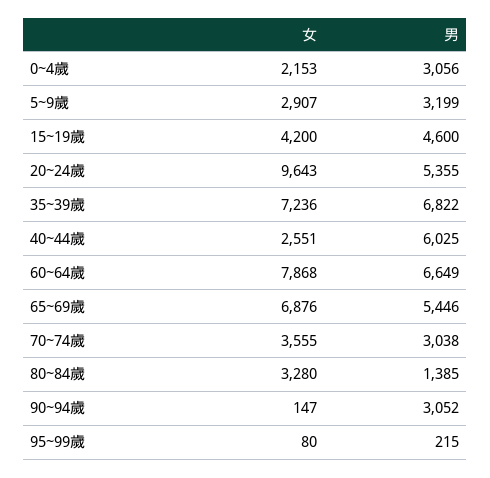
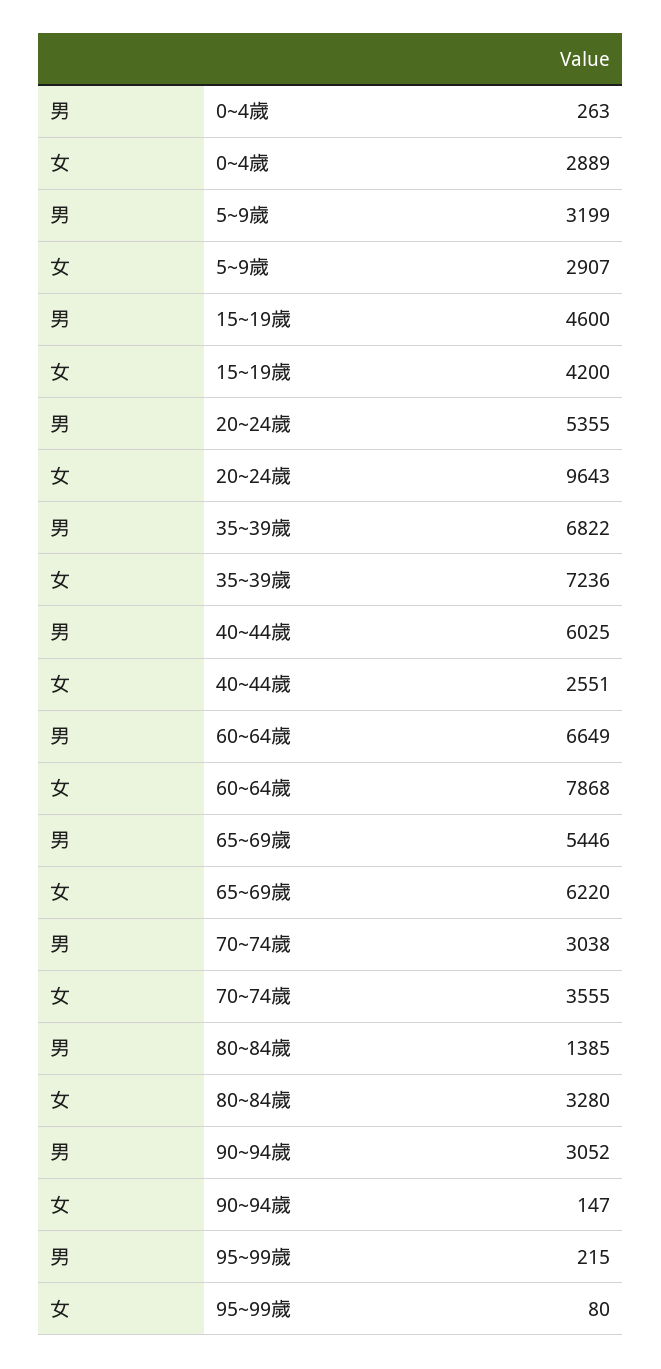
女, 0~4歲: 2153 -> 2889
男, 0~4歲: 3056 -> 263
女, 65~69歲: 6876 -> 6220

